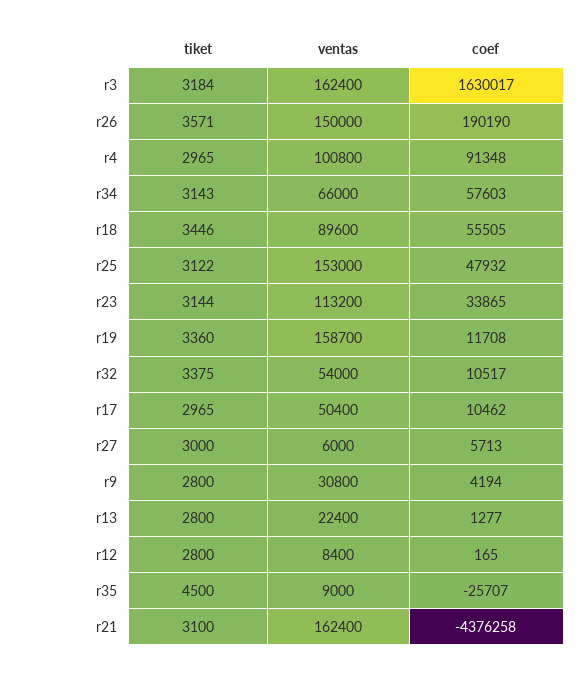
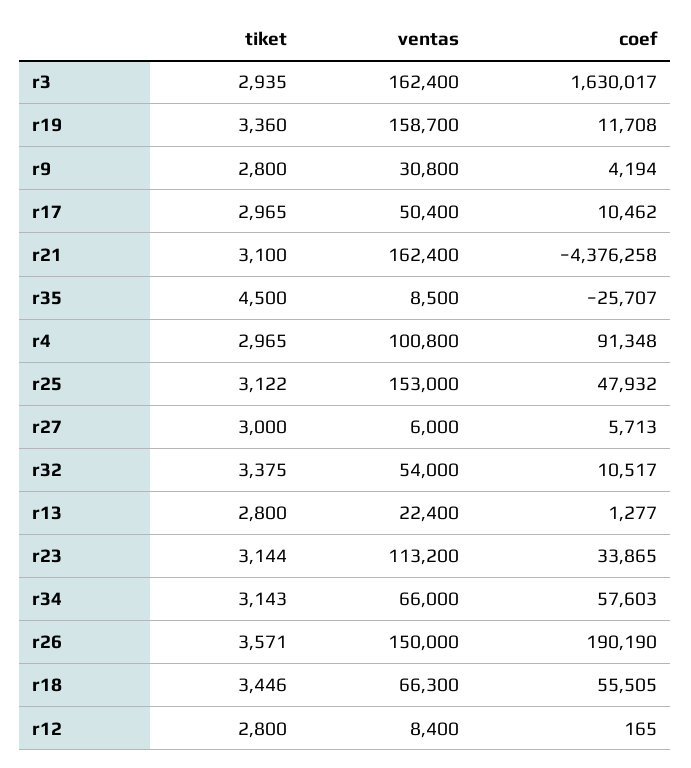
tiket, r3: 3184 -> 2935
ventas, r18: 89600 -> 66300
ventas, r35: 9000 -> 8500

